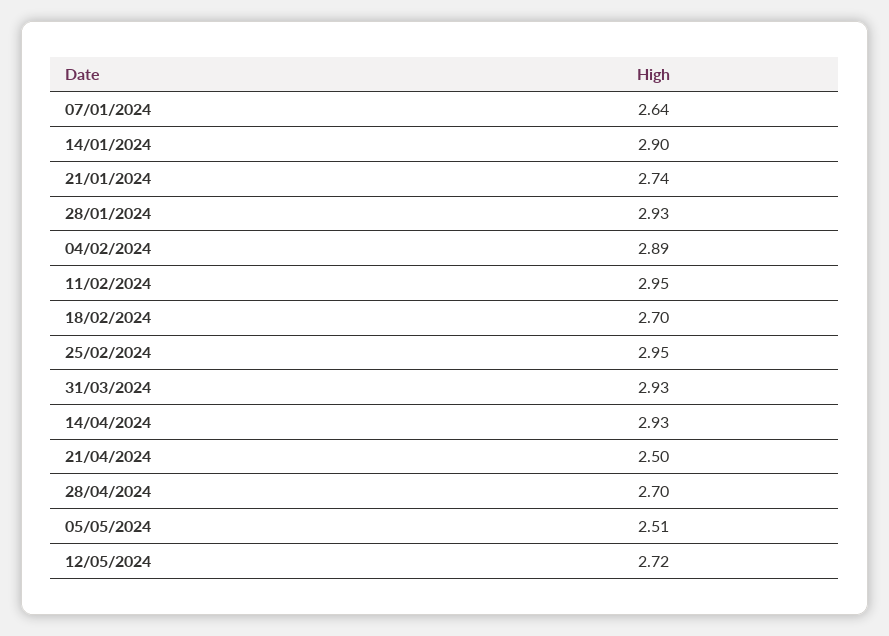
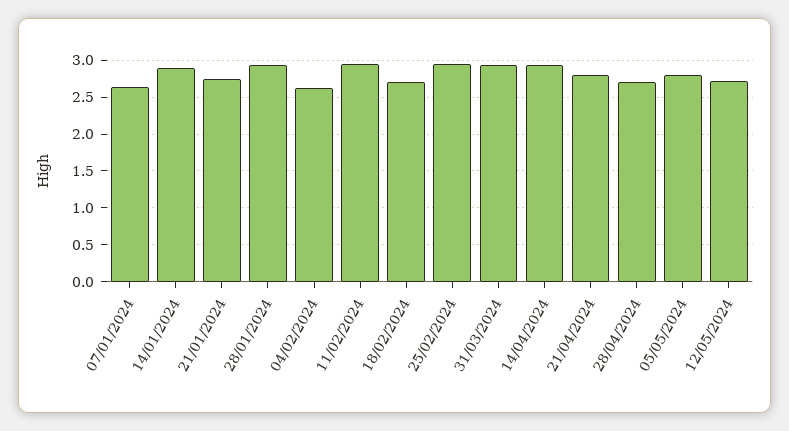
04/02/2024: 2.89 -> 2.6
21/04/2024: 2.5 -> 2.8
05/05/2024: 2.51 -> 2.8

